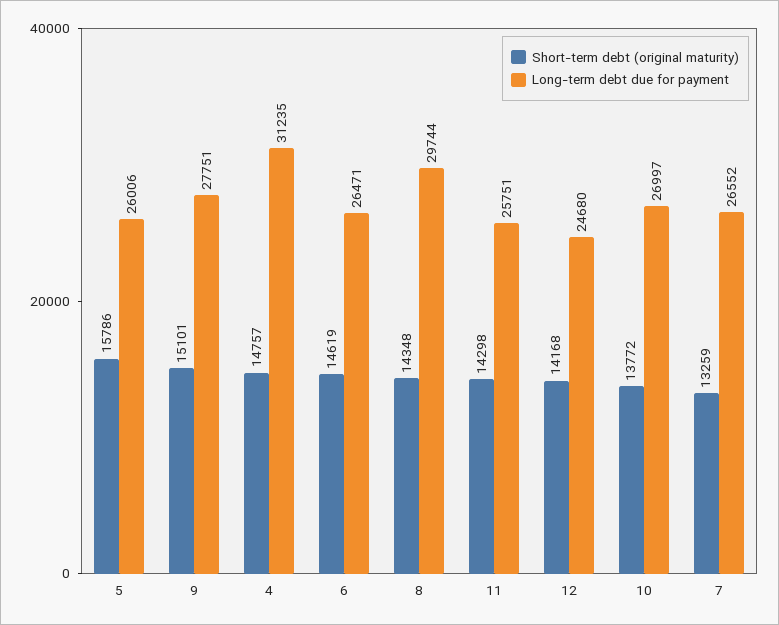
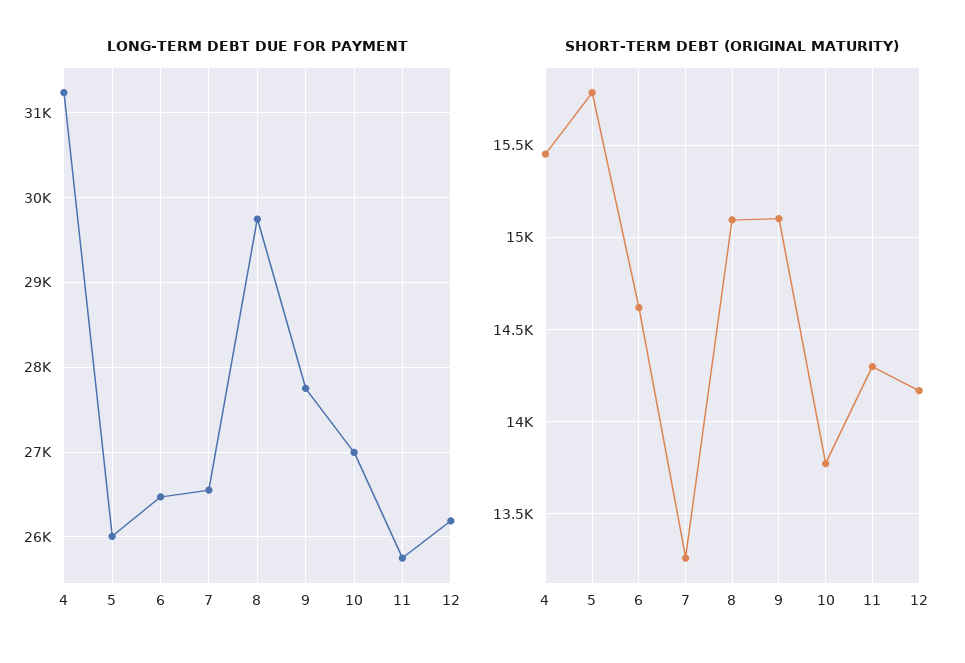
Short-term debt (original maturity), 4: 14757 -> 15450
Short-term debt (original maturity), 8: 14348 -> 15100
Long-term debt due for payment, 12: 24680 -> 26200

